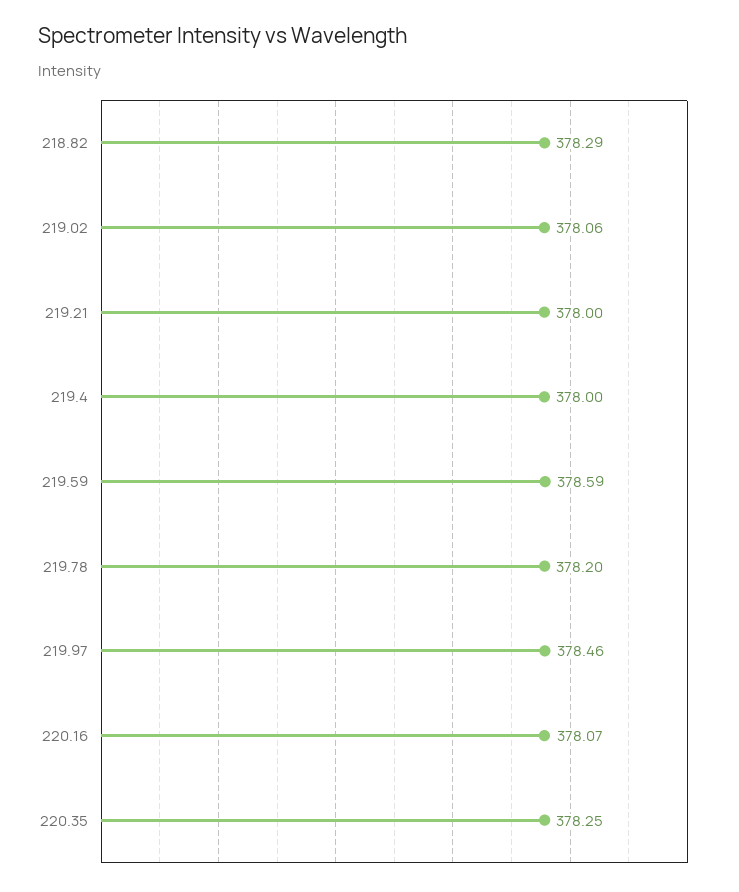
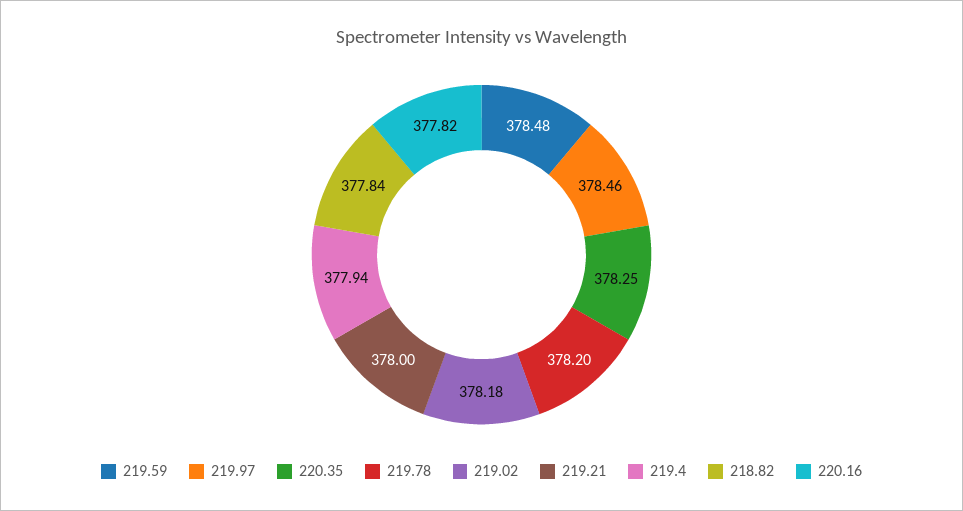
218.82: 378.29 -> 377.84
219.02: 378.06 -> 378.18
219.4: 378 -> 377.94
219.59: 378.59 -> 378.48
220.16: 378.07 -> 377.82

